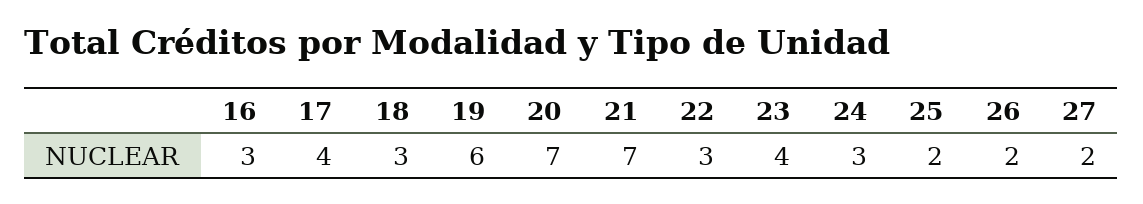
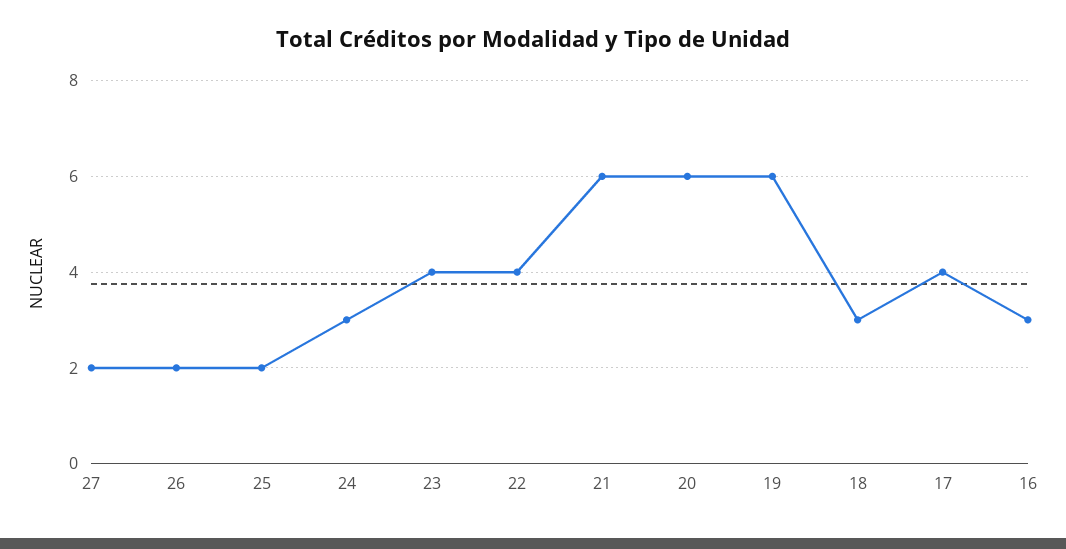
20: 7 -> 6
21: 7 -> 6
22: 3 -> 4

